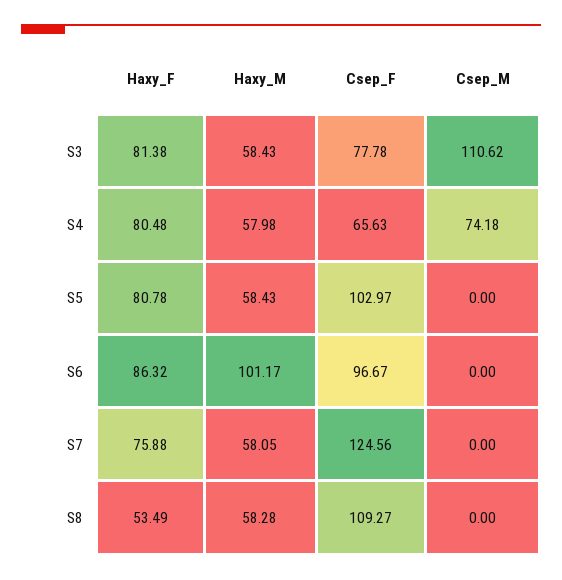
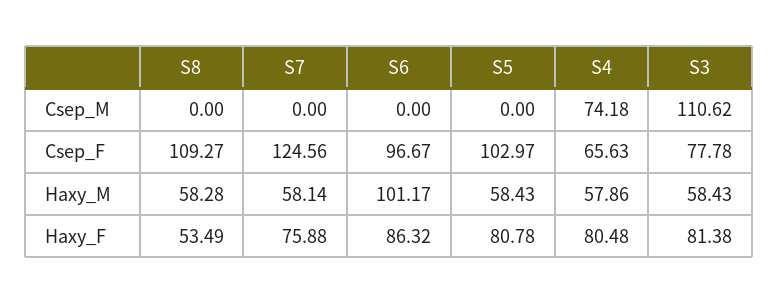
Haxy_M, S4: 57.98 -> 57.86
Haxy_M, S7: 58.05 -> 58.14

